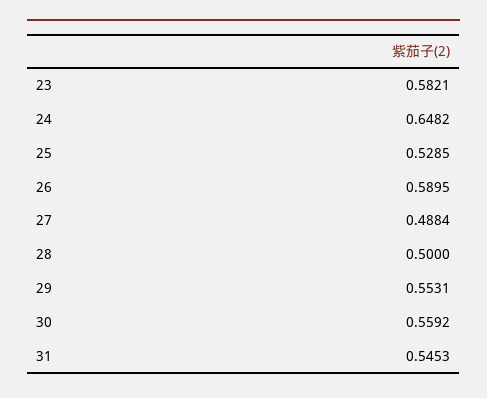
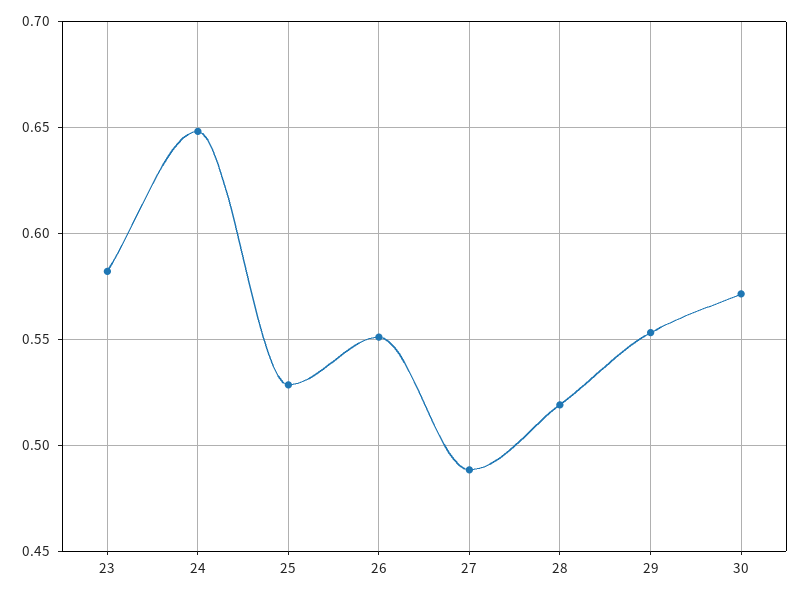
26: 0.5895 -> 0.55
28: 0.5 -> 0.52
30: 0.5592 -> 0.57
31: 0.5453 -> none

